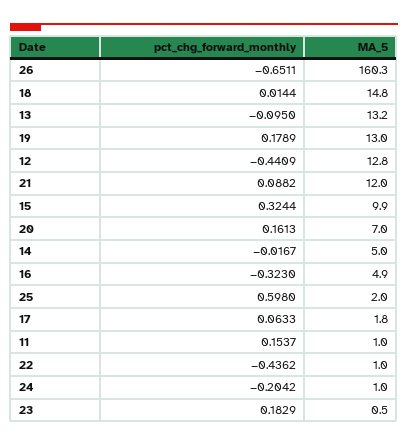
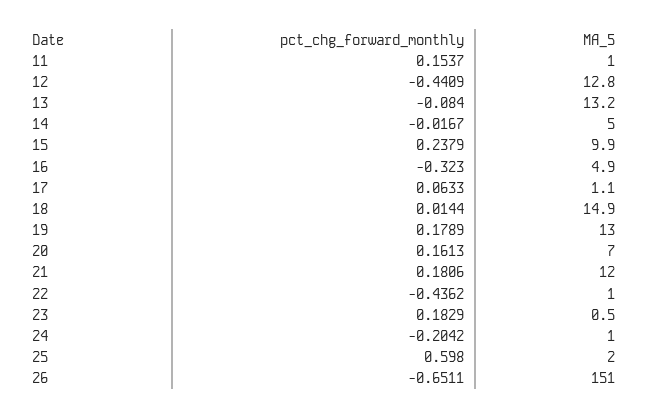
MA_5, 26: 160.3 -> 151
MA_5, 18: 14.8 -> 14.9
pct_chg_forward_monthly, 13: -0.095 -> -0.084
pct_chg_forward_monthly, 21: 0.0882 -> 0.1806
pct_chg_forward_monthly, 15: 0.3244 -> 0.2379
MA_5, 17: 1.8 -> 1.1

